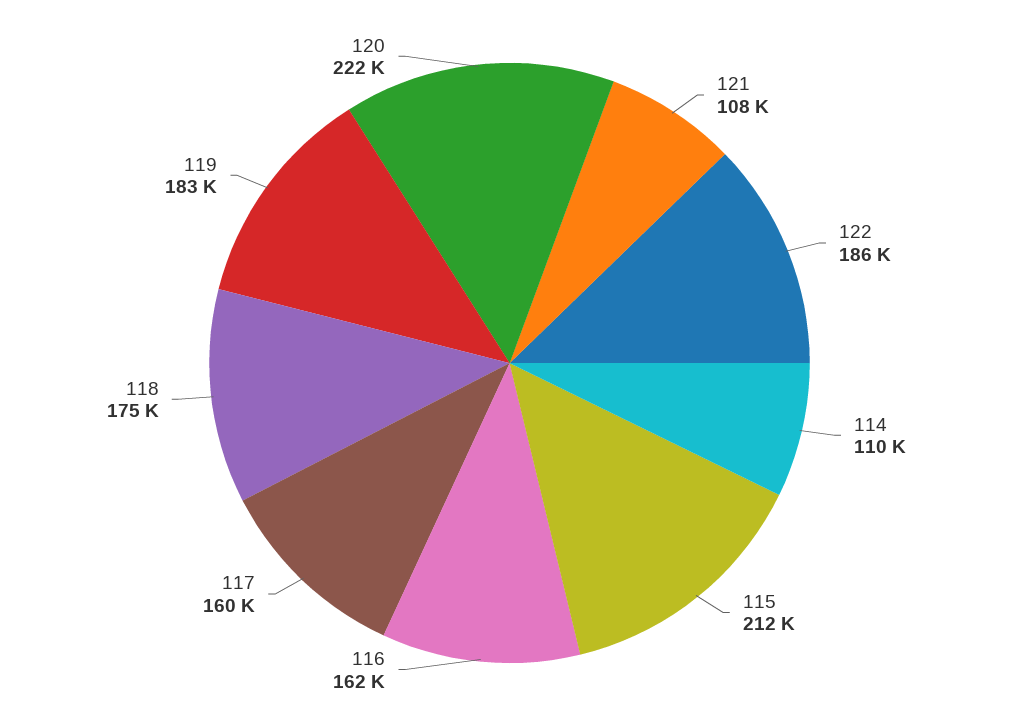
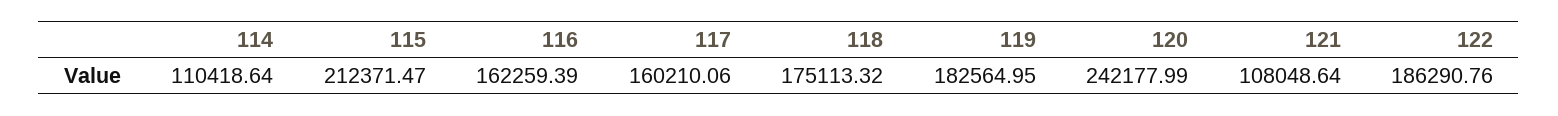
120: 222000 -> 242177.99

